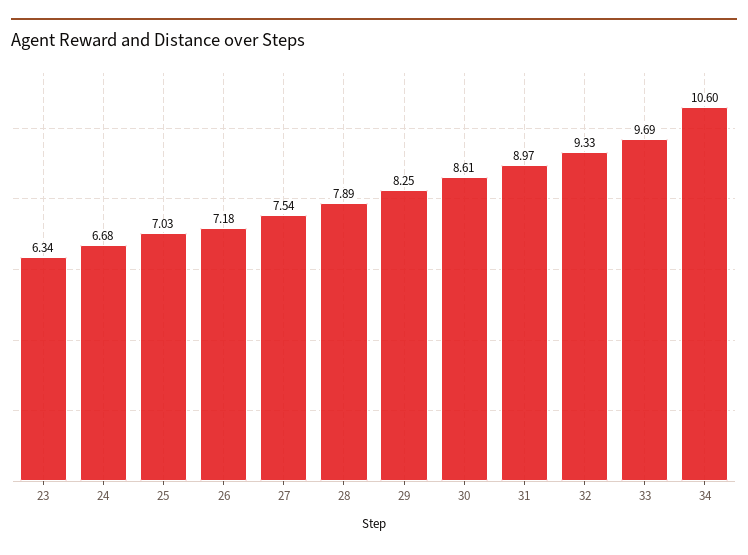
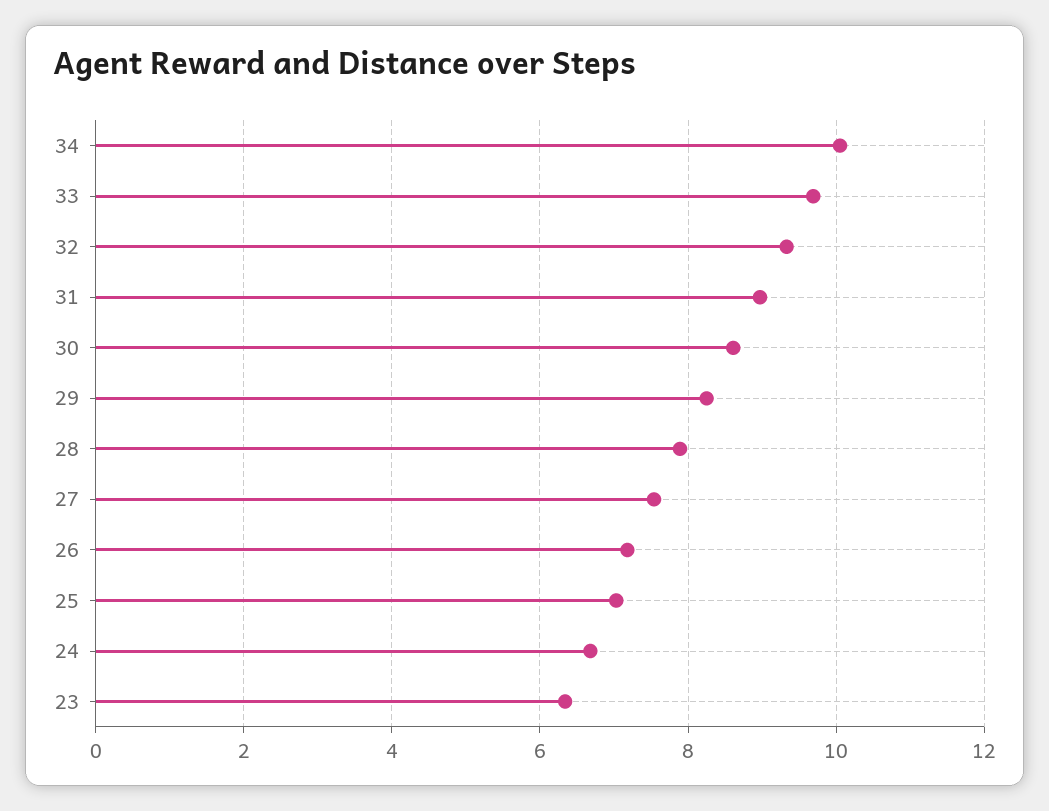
34: 10.6 -> 10

